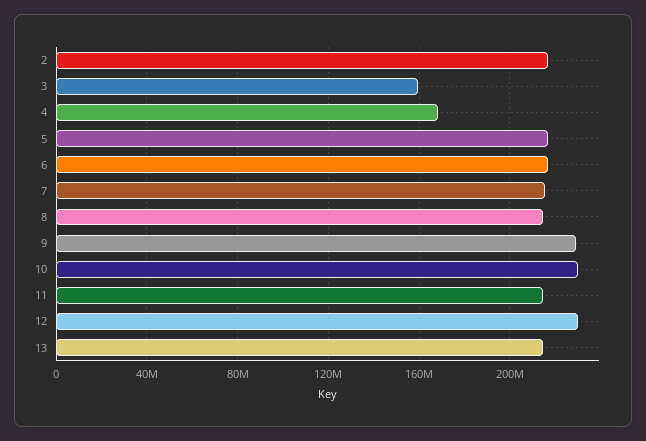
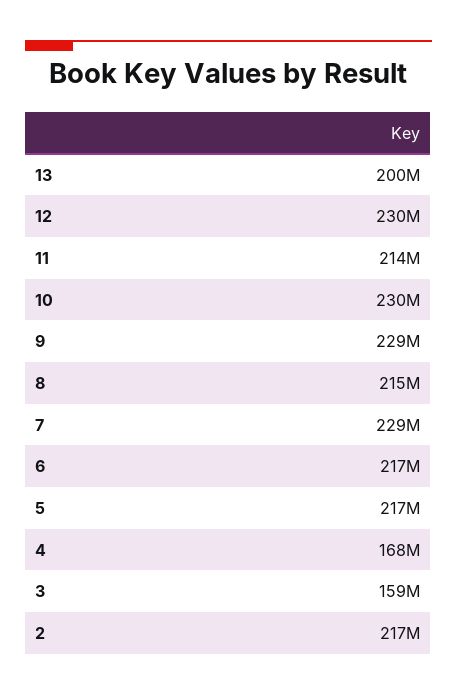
7: 215000000 -> 229000000
13: 215000000 -> 200000000

